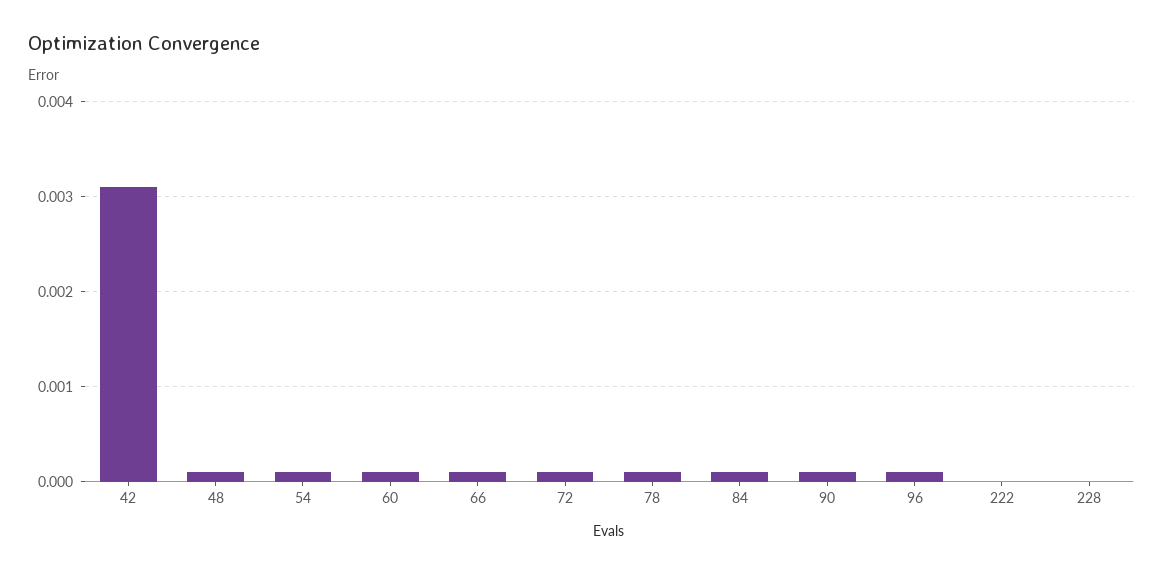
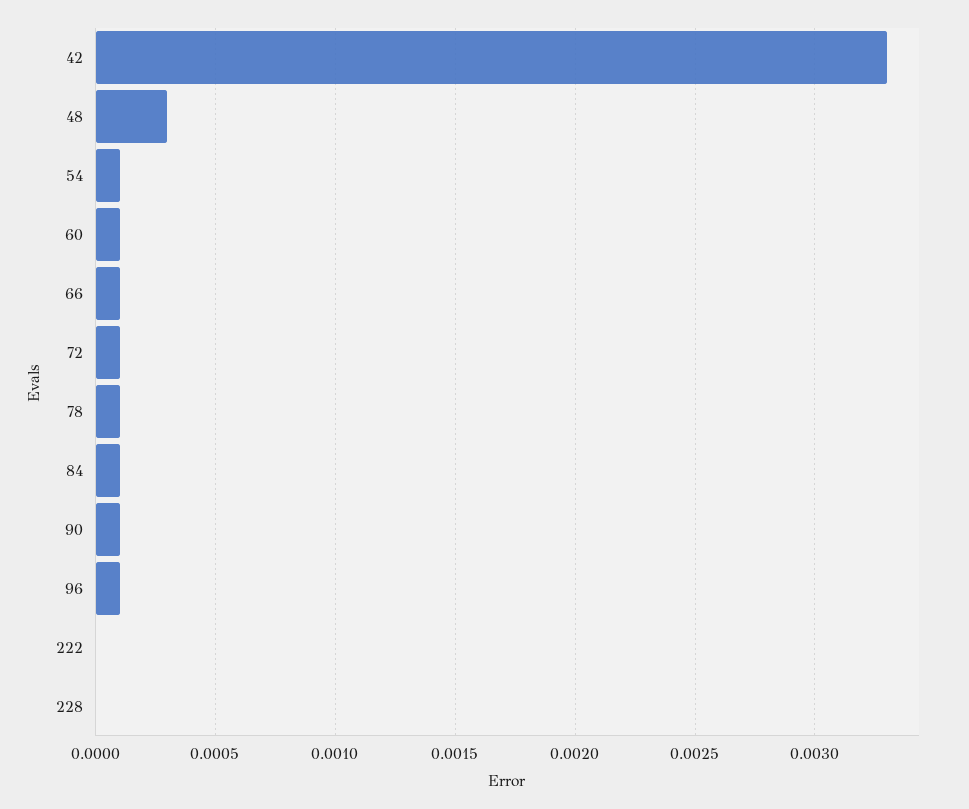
42: 0.0031 -> 0.0033
48: 0.0001 -> 0.0003

